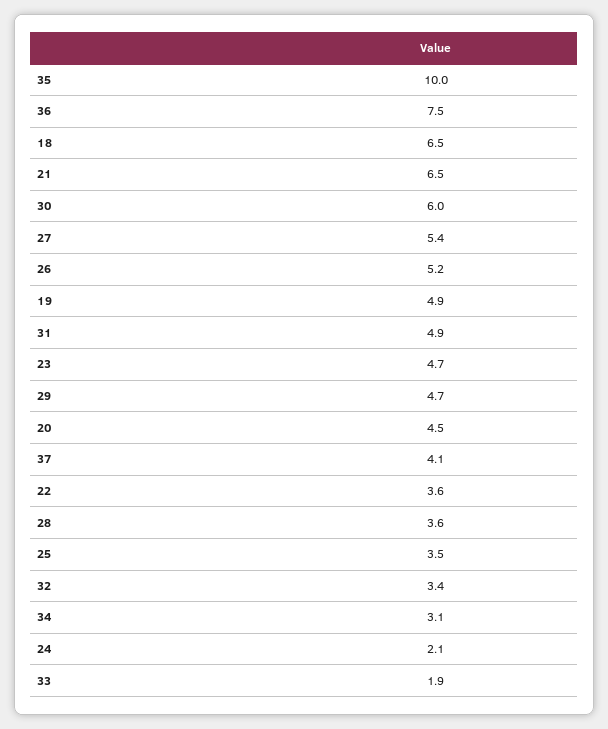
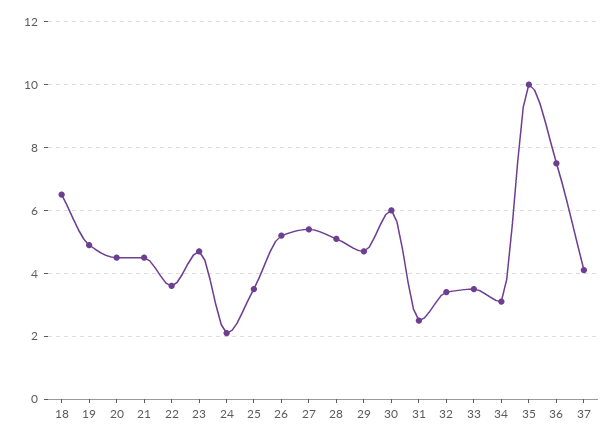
21: 6.5 -> 4.5
31: 4.9 -> 2.5
28: 3.6 -> 5
33: 1.9 -> 3.5

